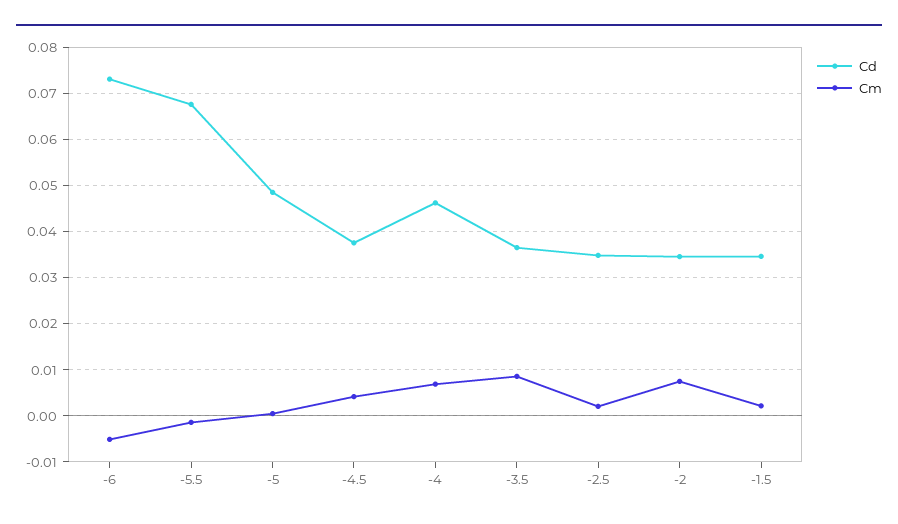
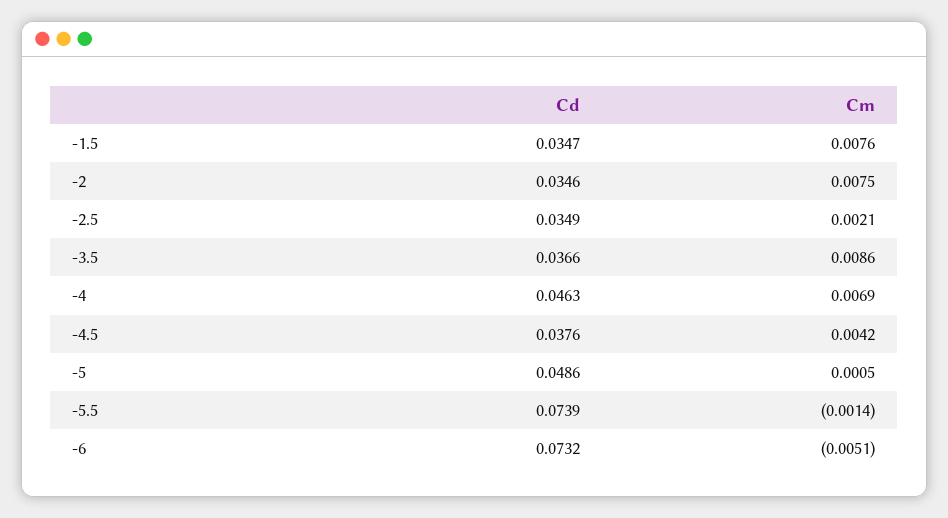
Cd, -5.5: 0.068 -> 0.0739
Cm, -1.5: 0.002 -> 0.0076

